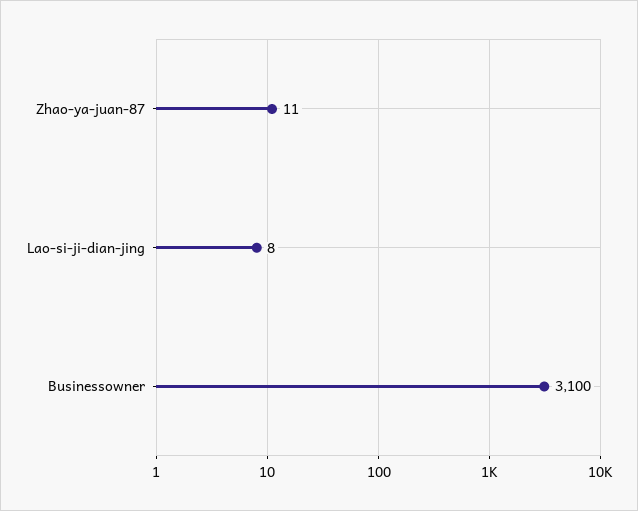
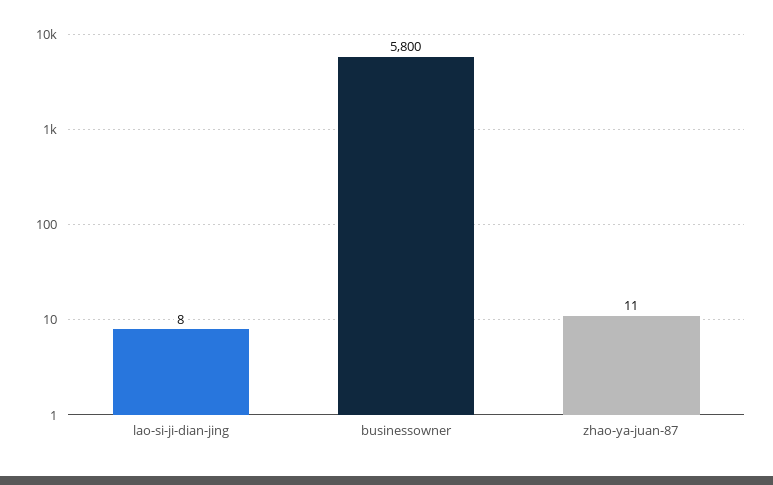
Businessowner: 3100 -> 5800

